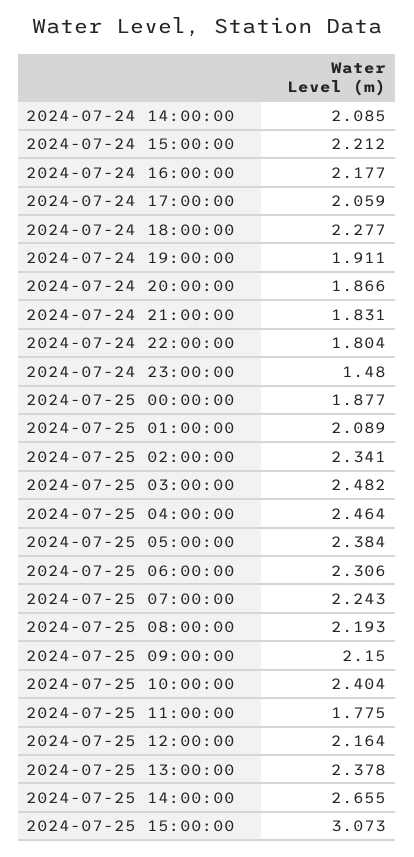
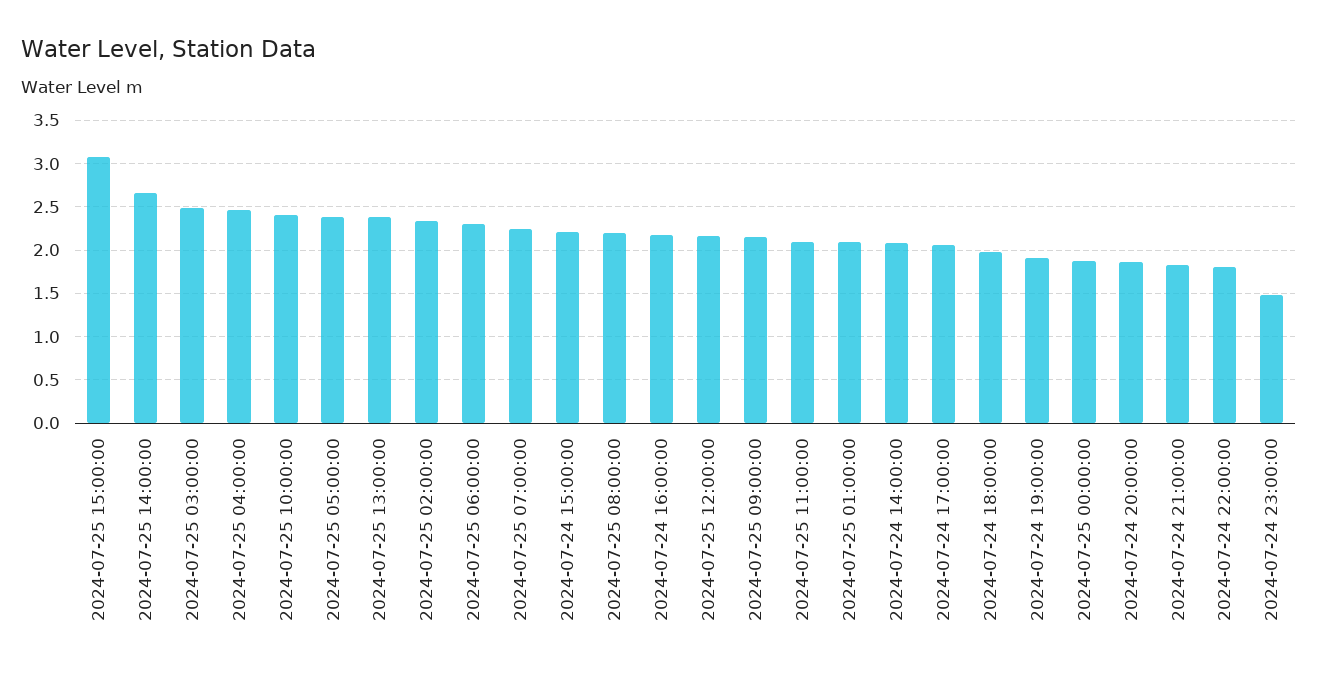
2024-07-24 18:00:00: 2.277 -> 2
2024-07-25 11:00:00: 1.775 -> 2.1

